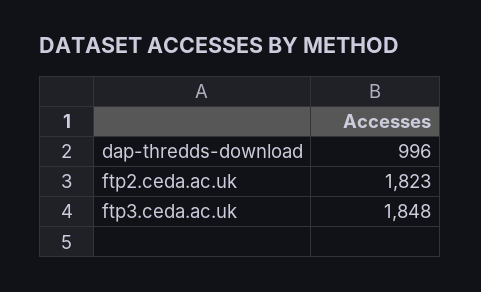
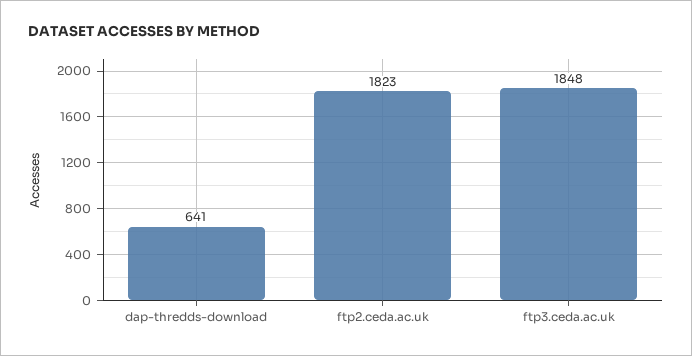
dap-thredds-download: 996 -> 641

